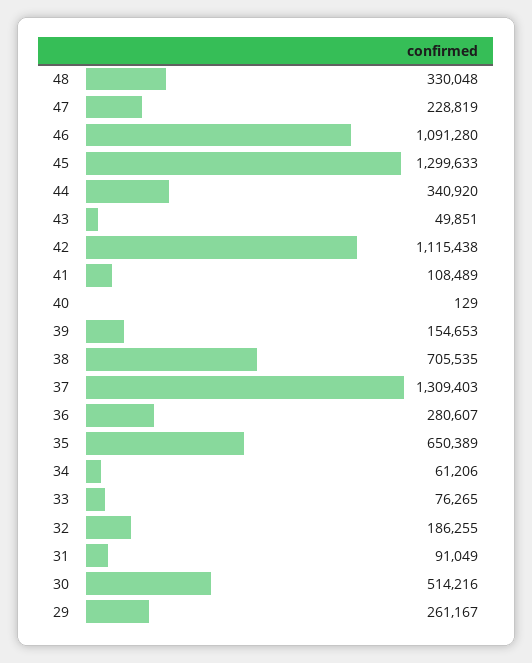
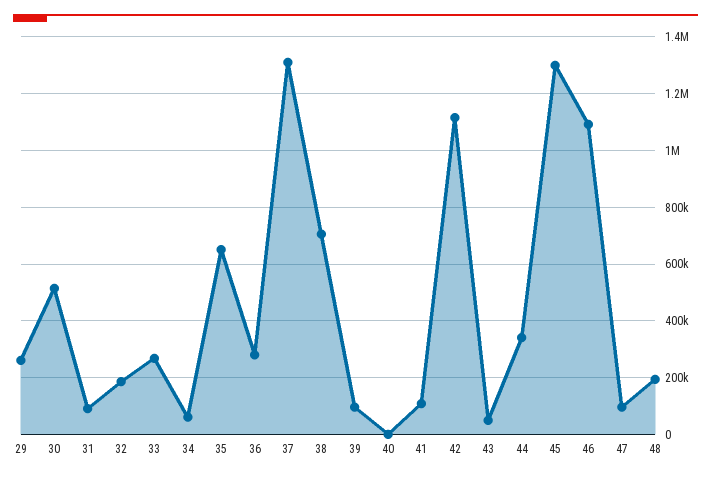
48: 330048 -> 200000
47: 228819 -> 100000
39: 154653 -> 100000
33: 76265 -> 275000

